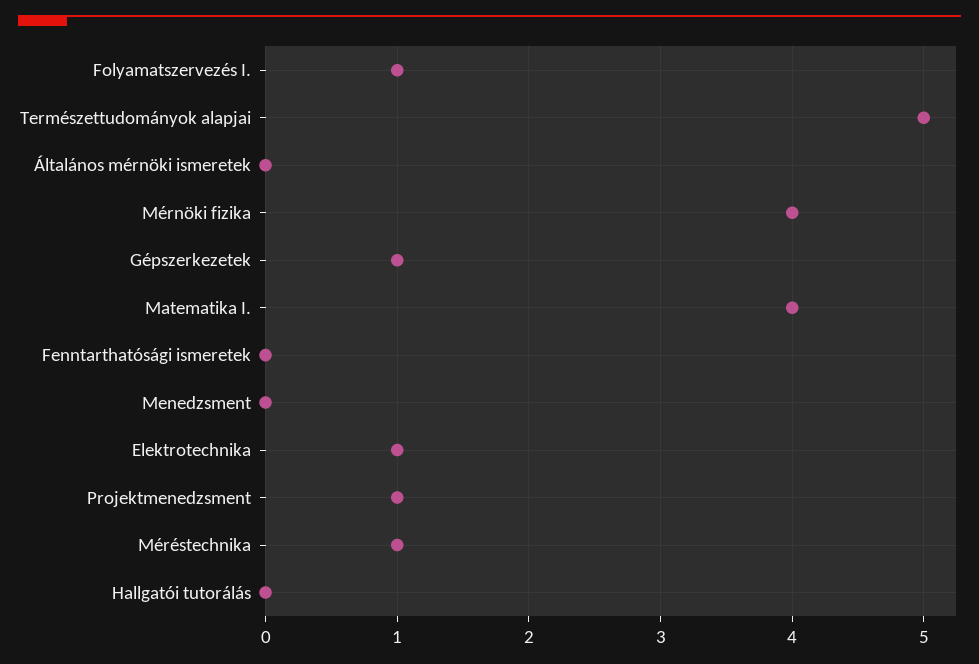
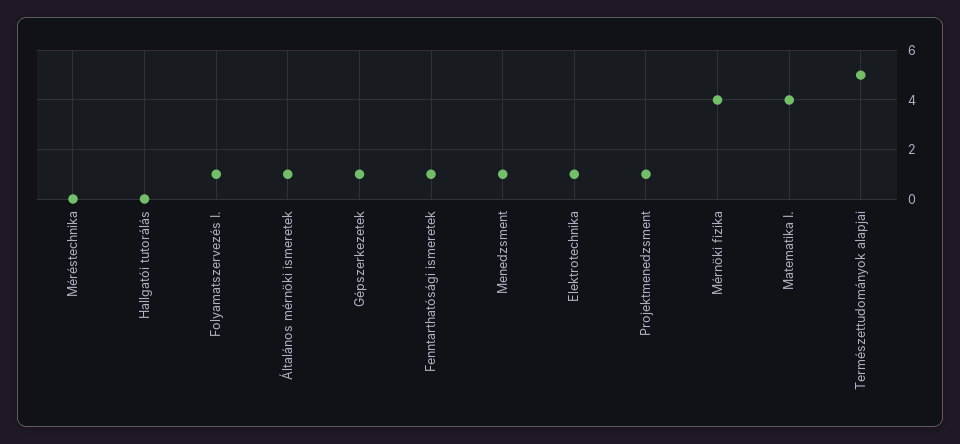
Általános mérnöki ismeretek: 0 -> 1
Fenntarthatósági ismeretek: 0 -> 1
Menedzsment: 0 -> 1
Méréstechnika: 1 -> 0

